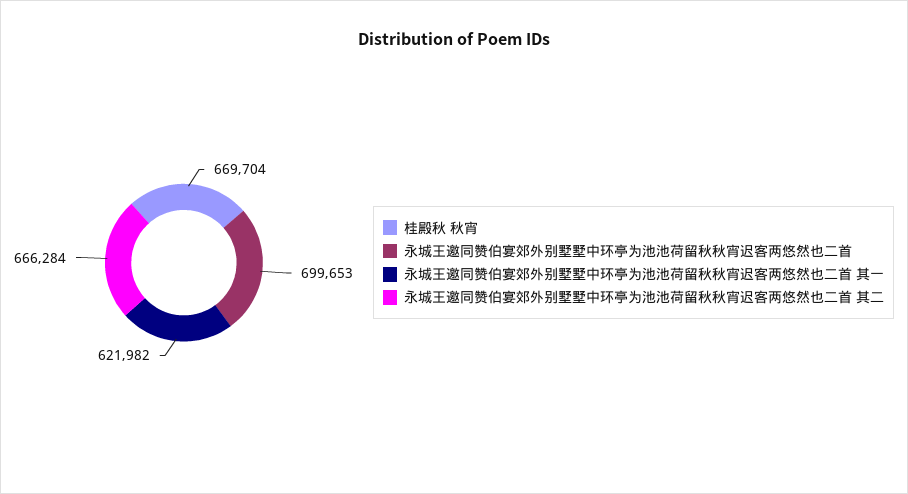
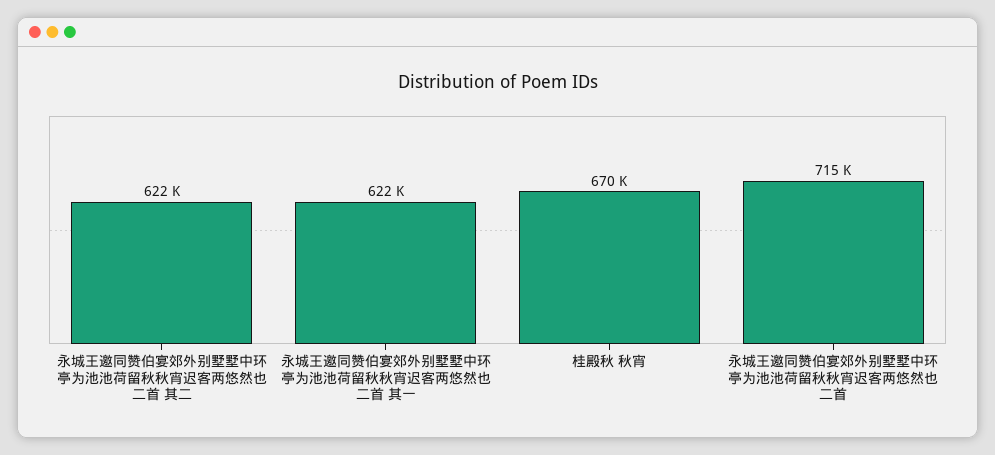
永城王邀同赞伯宴郊外别墅墅中环亭为池池荷留秋秋宵迟客两悠然也二首: 699653 -> 715000
永城王邀同赞伯宴郊外别墅墅中环亭为池池荷留秋秋宵迟客两悠然也二首 其二: 666284 -> 622000

